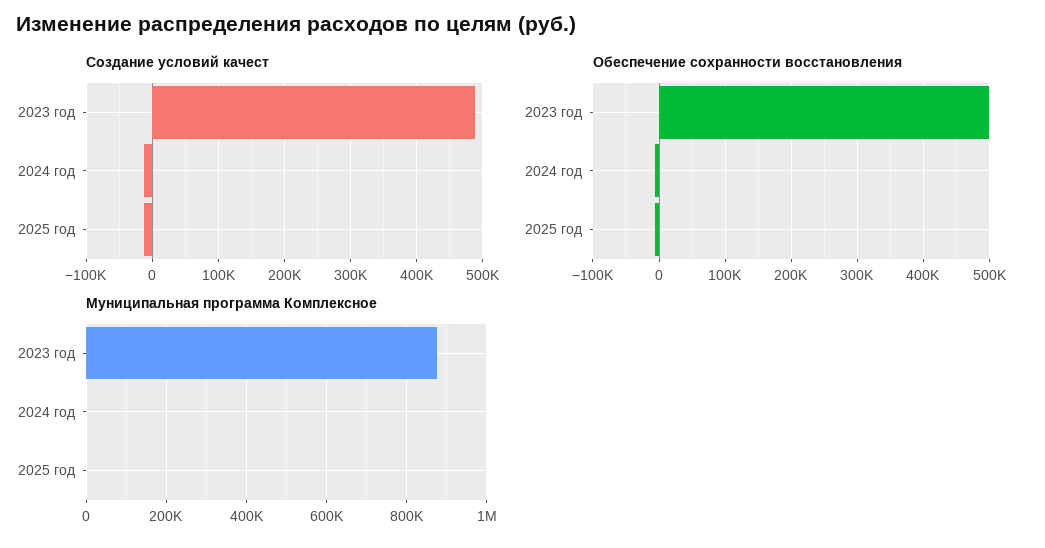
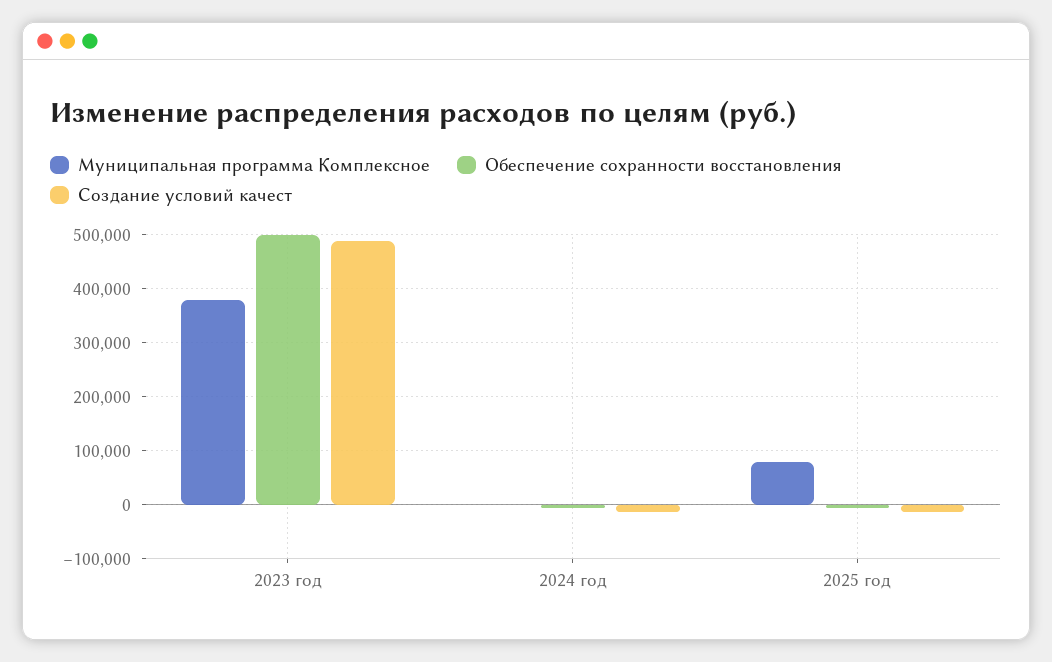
Муниципальная программа Комплексное, 2023 год: 880000 -> 380000
Муниципальная программа Комплексное, 2025 год: 0 -> 80000

